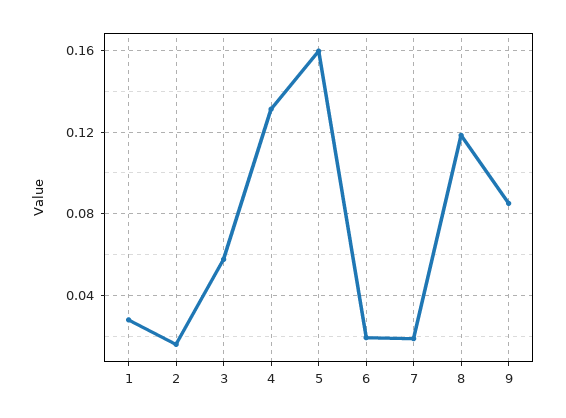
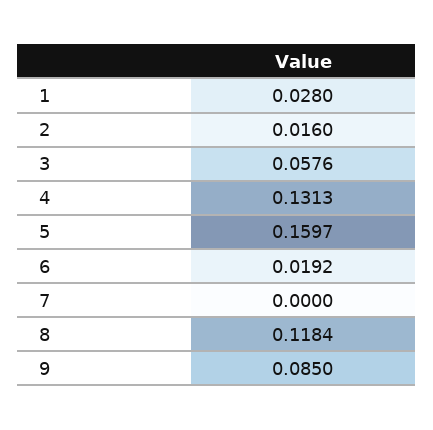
7: 0.02 -> 0

